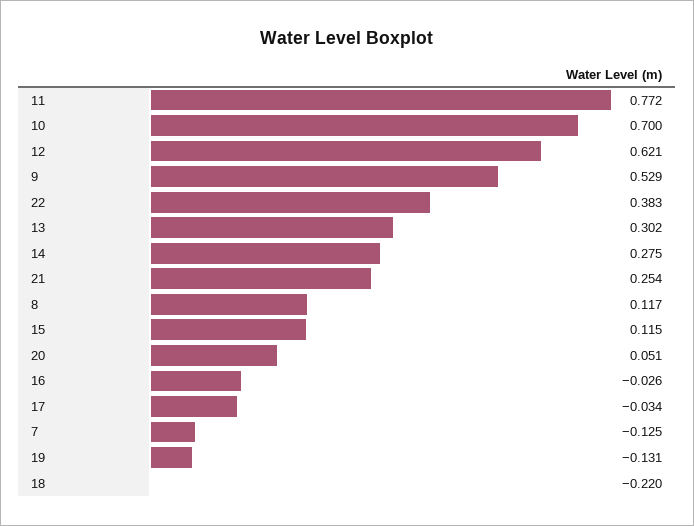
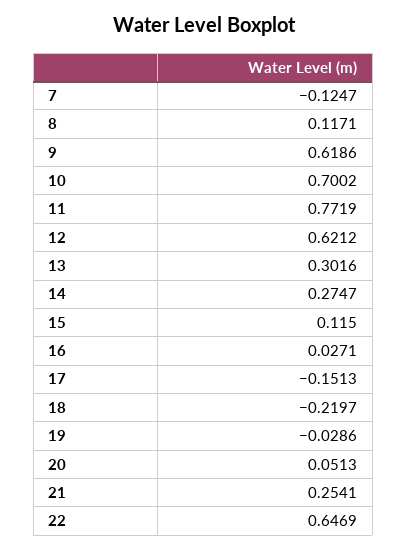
9: 0.529 -> 0.6186
22: 0.383 -> 0.6469
16: -0.026 -> 0.0271
17: -0.034 -> -0.1513
19: -0.131 -> -0.0286

